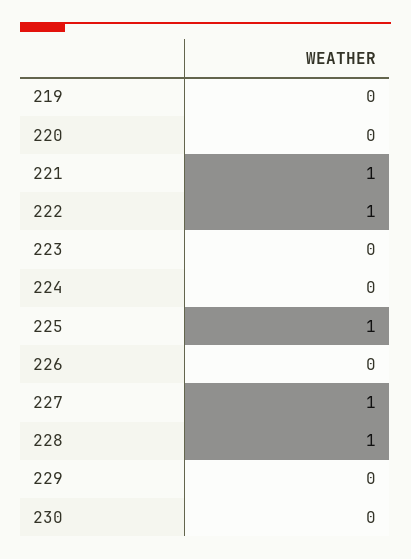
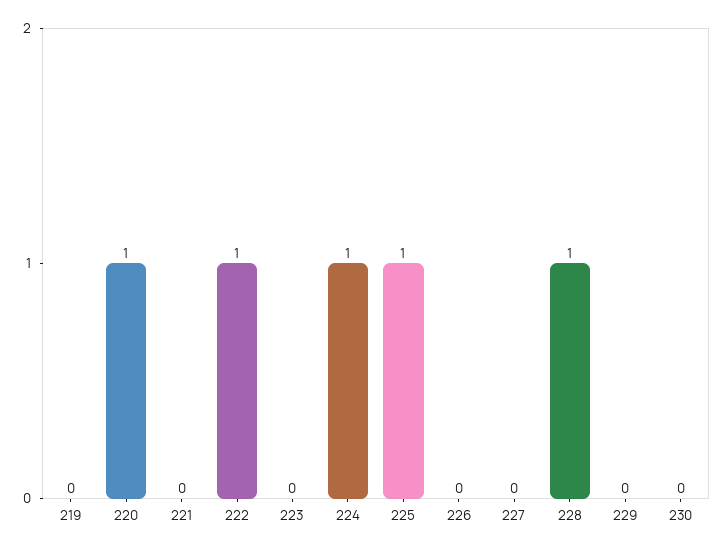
220: 0 -> 1
221: 1 -> 0
224: 0 -> 1
227: 1 -> 0

